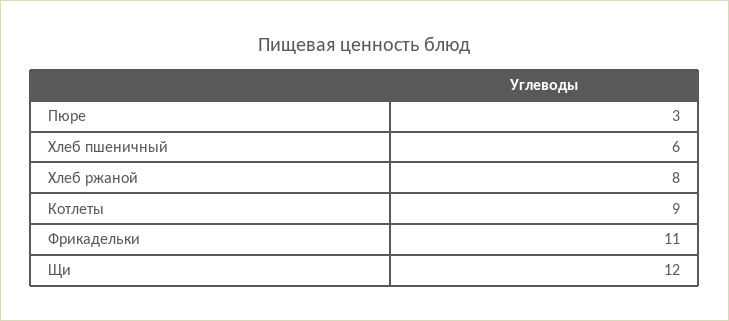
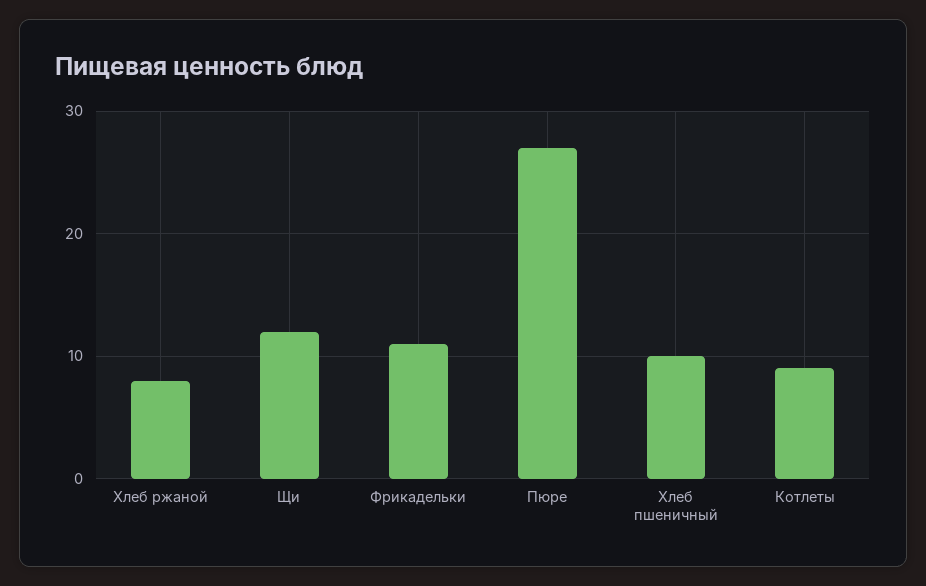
Пюре: 3 -> 27
Хлеб пшеничный: 6 -> 10

